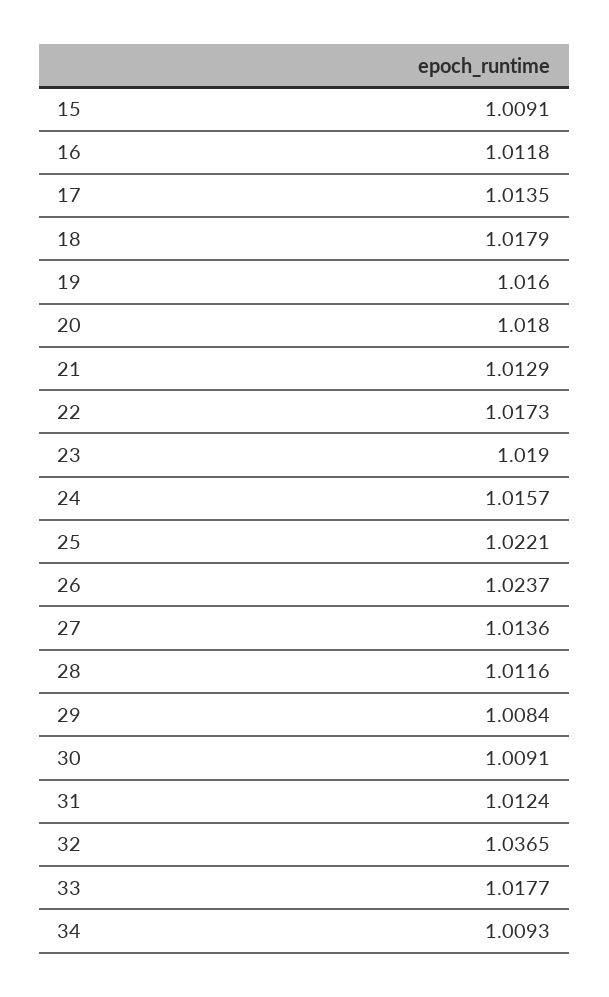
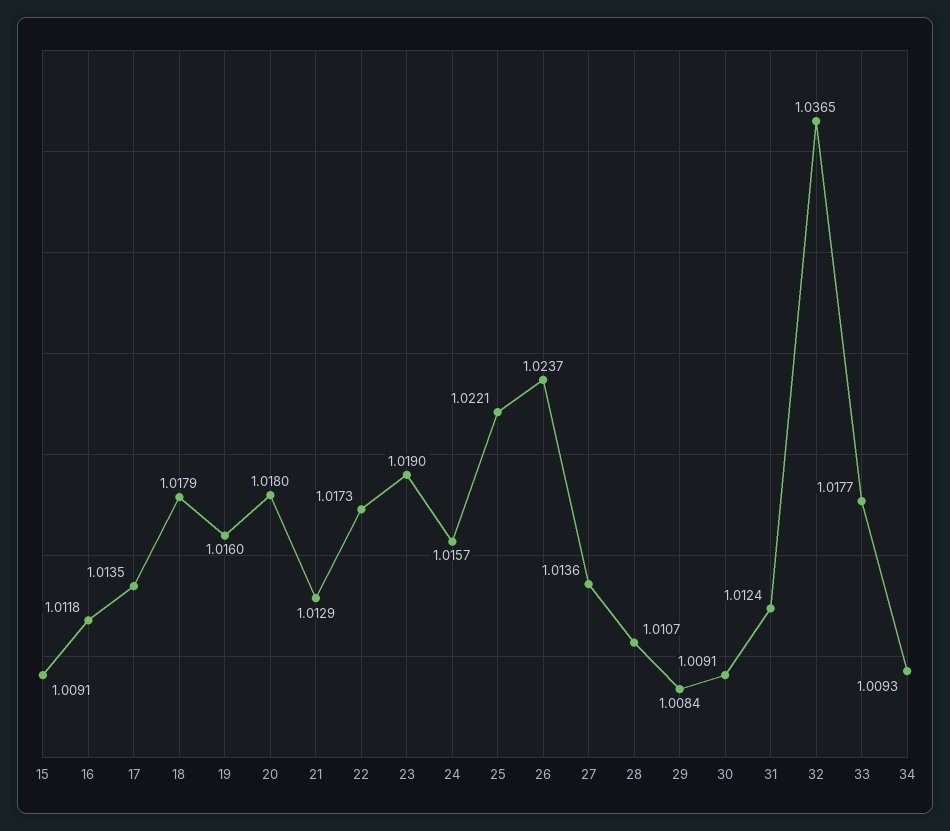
28: 1.0116 -> 1.0107

